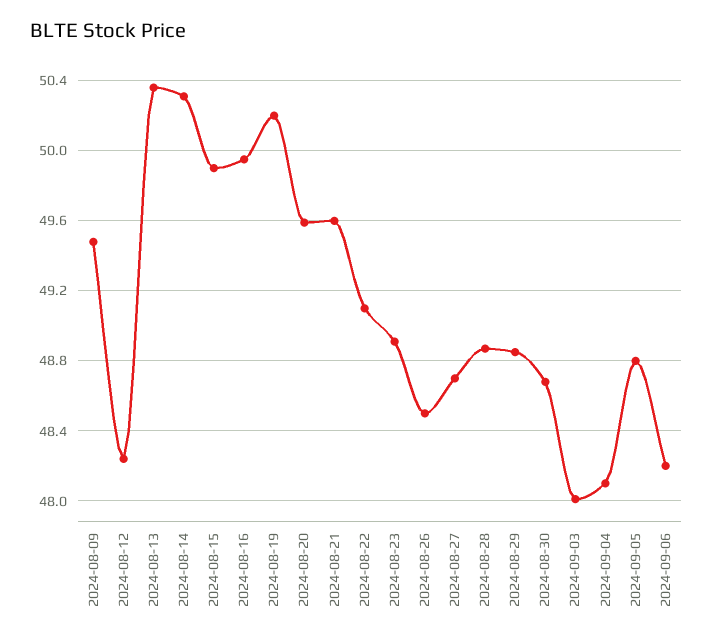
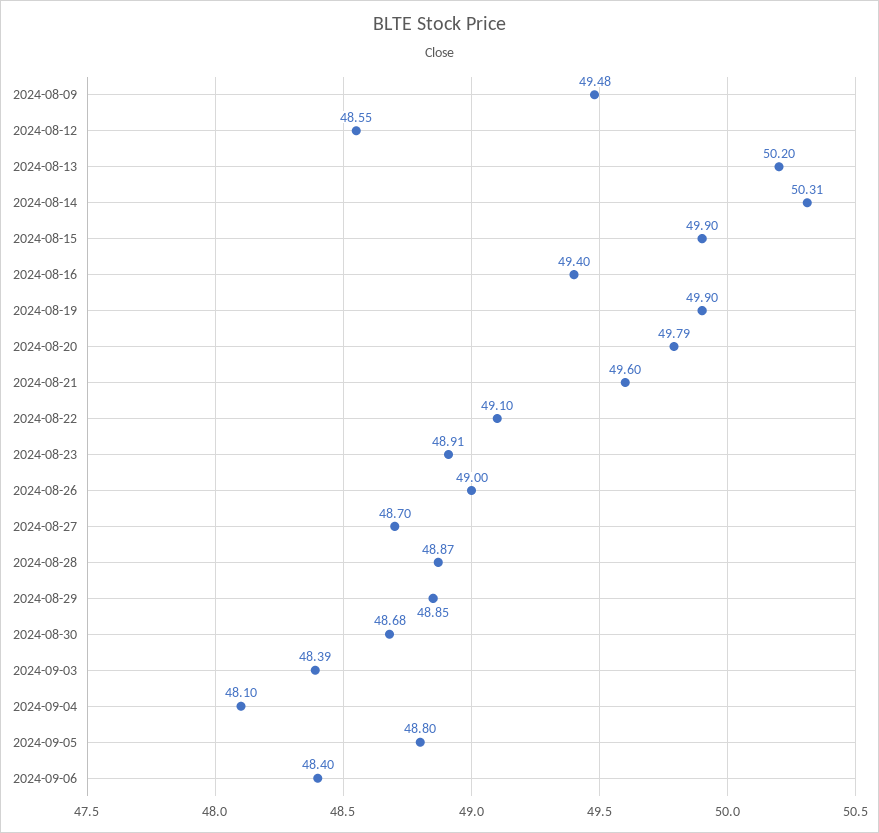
2024-08-12: 48.25 -> 48.55
2024-08-13: 50.35 -> 50.2
2024-08-16: 49.95 -> 49.4
2024-08-19: 50.2 -> 49.9
2024-08-20: 49.6 -> 49.79
2024-08-26: 48.5 -> 49
2024-09-03: 48 -> 48.39
2024-09-06: 48.2 -> 48.4

